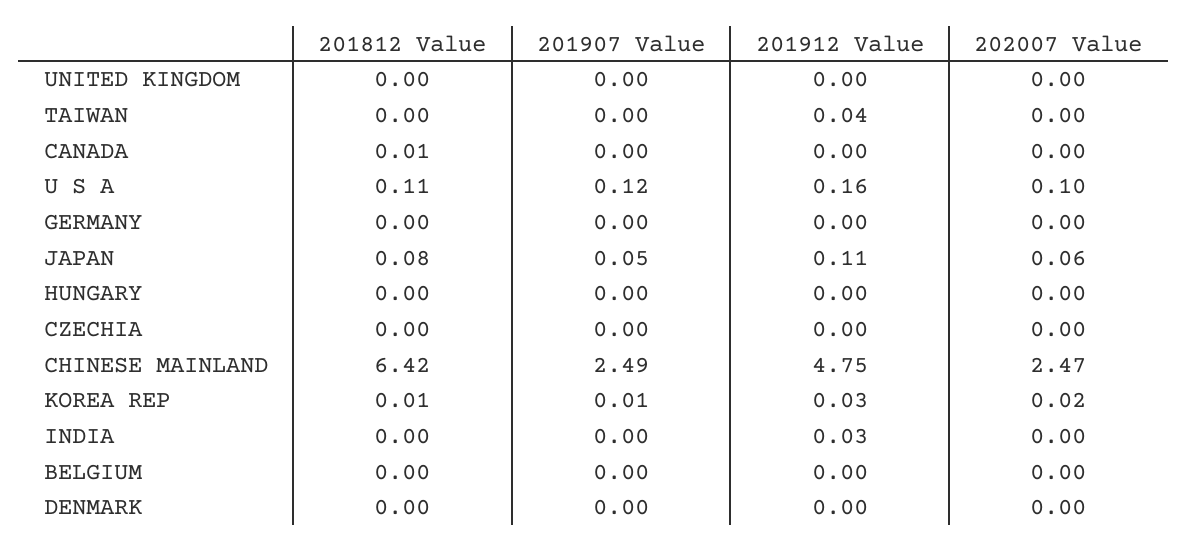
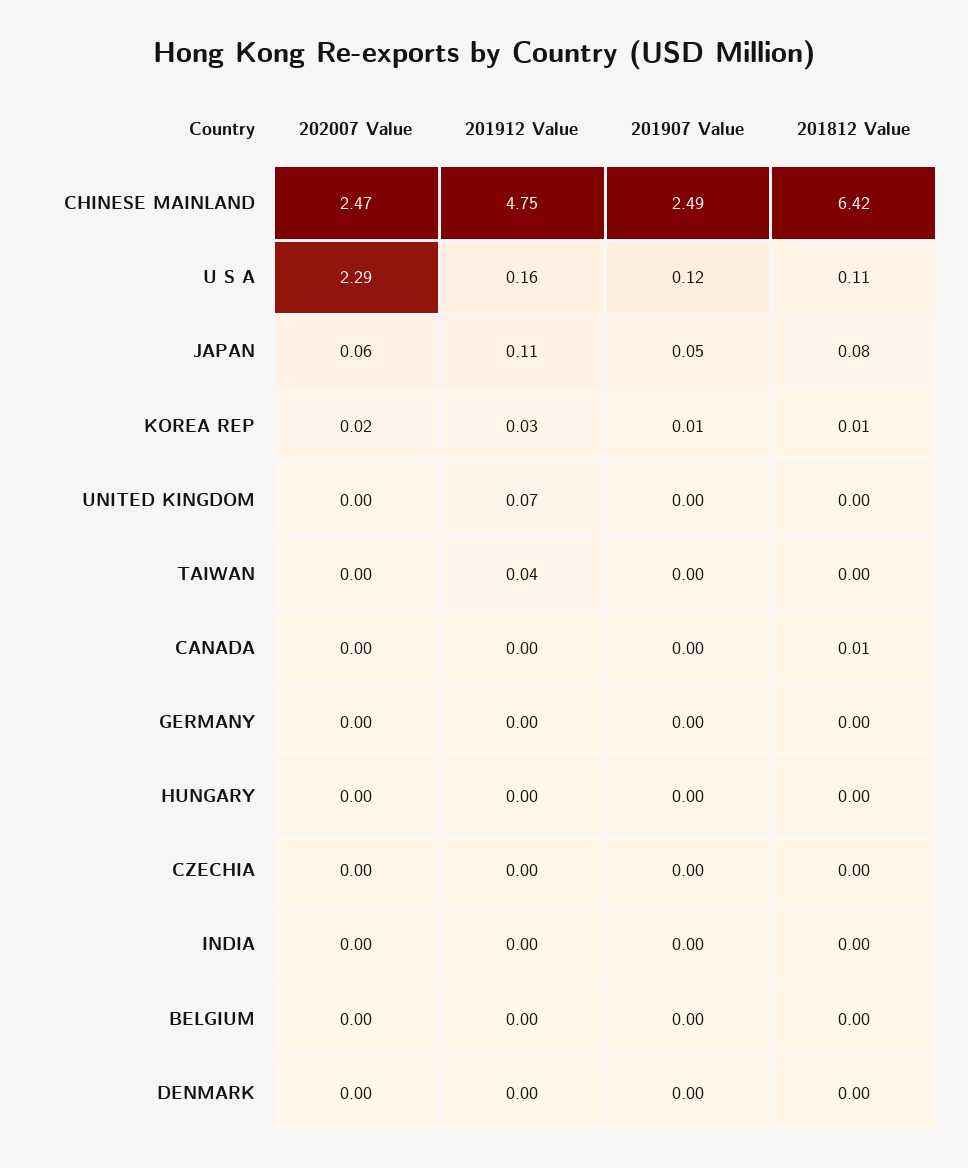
201912 Value, UNITED KINGDOM: 0 -> 0.07
202007 Value, U S A: 0.1 -> 2.29
201912 Value, INDIA: 0.03 -> 0

